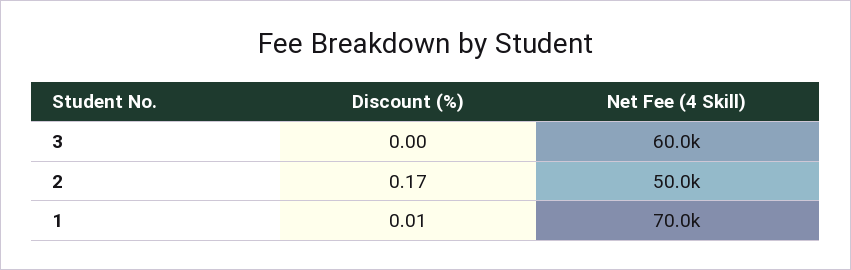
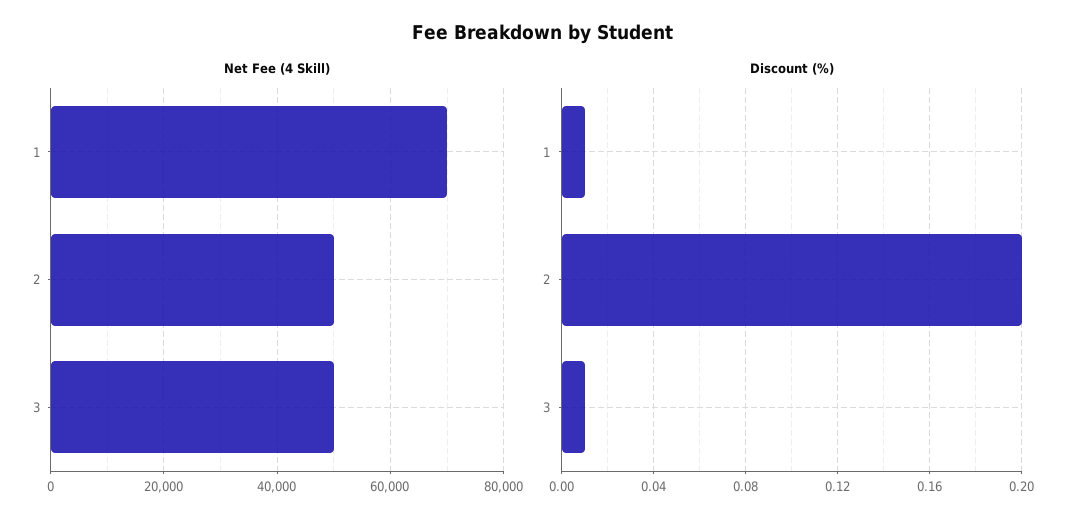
Discount (%), 3: 0 -> 0.01
Net Fee (4 Skill), 3: 60000 -> 50000
Discount (%), 2: 0.17 -> 0.2

